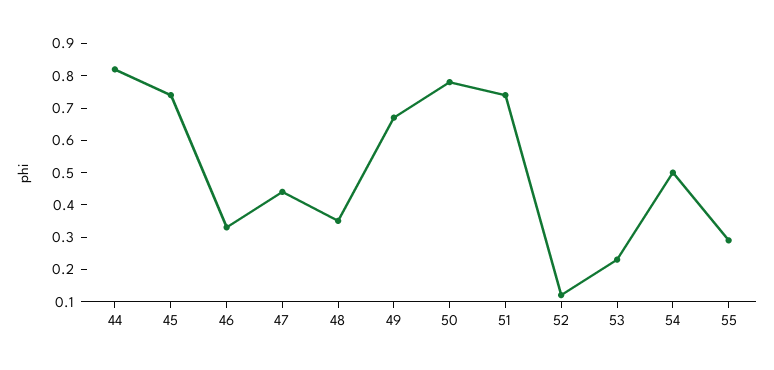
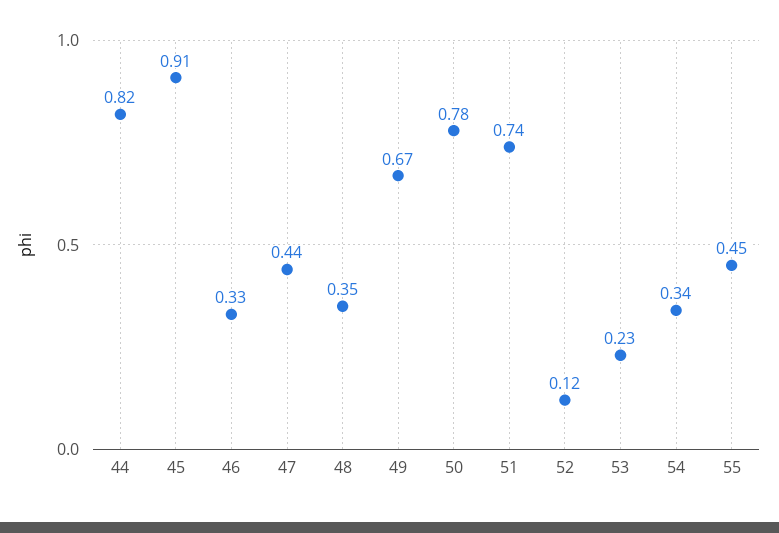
45: 0.75 -> 0.91
54: 0.5 -> 0.34
55: 0.3 -> 0.45

